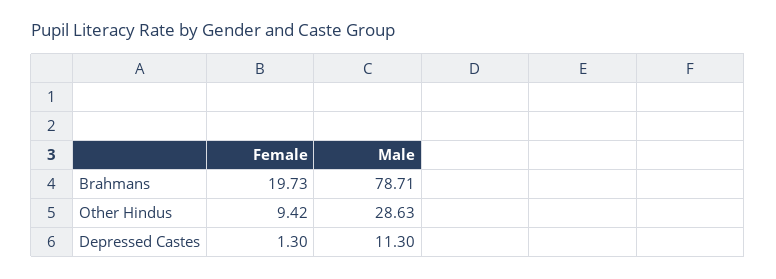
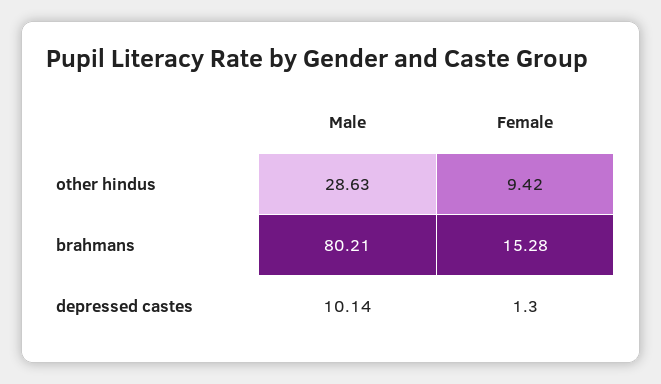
Female, Brahmans: 19.73 -> 15.28
Male, Brahmans: 78.71 -> 80.21
Male, Depressed Castes: 11.3 -> 10.14

